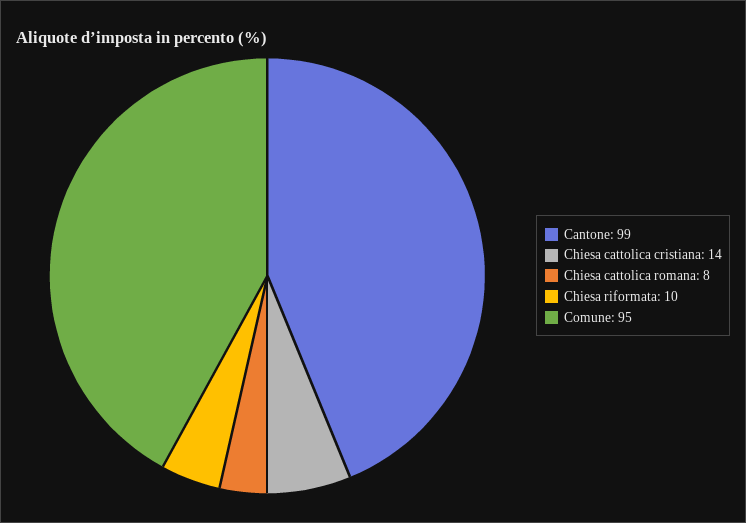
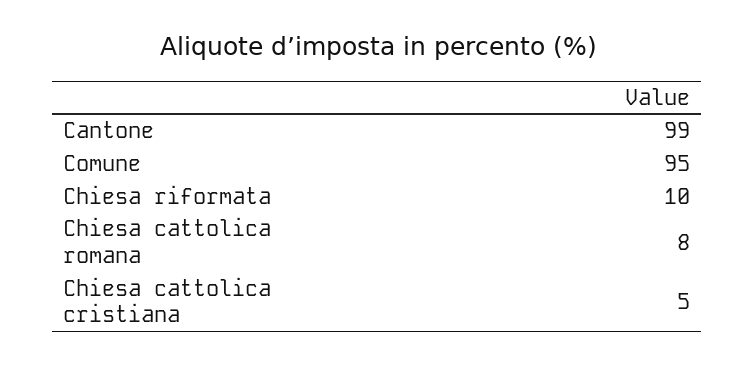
Chiesa cattolica cristiana: 14 -> 5

